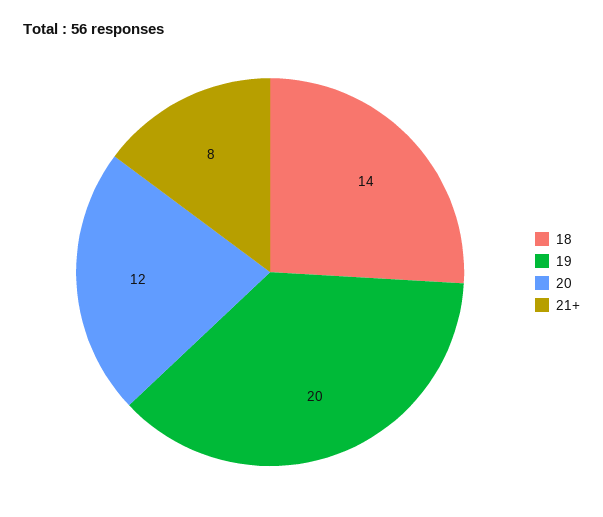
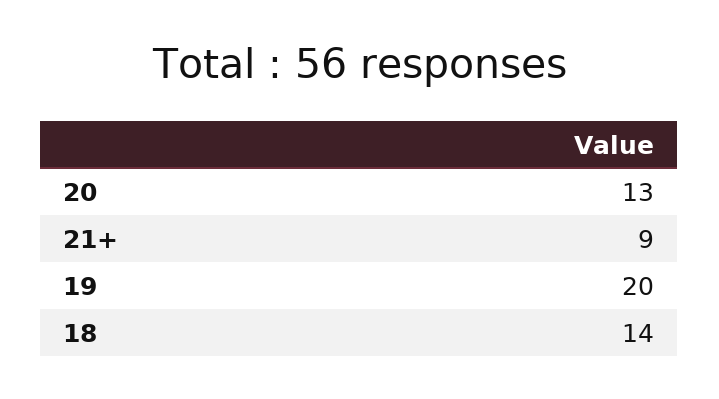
20: 12 -> 13
21+: 8 -> 9

